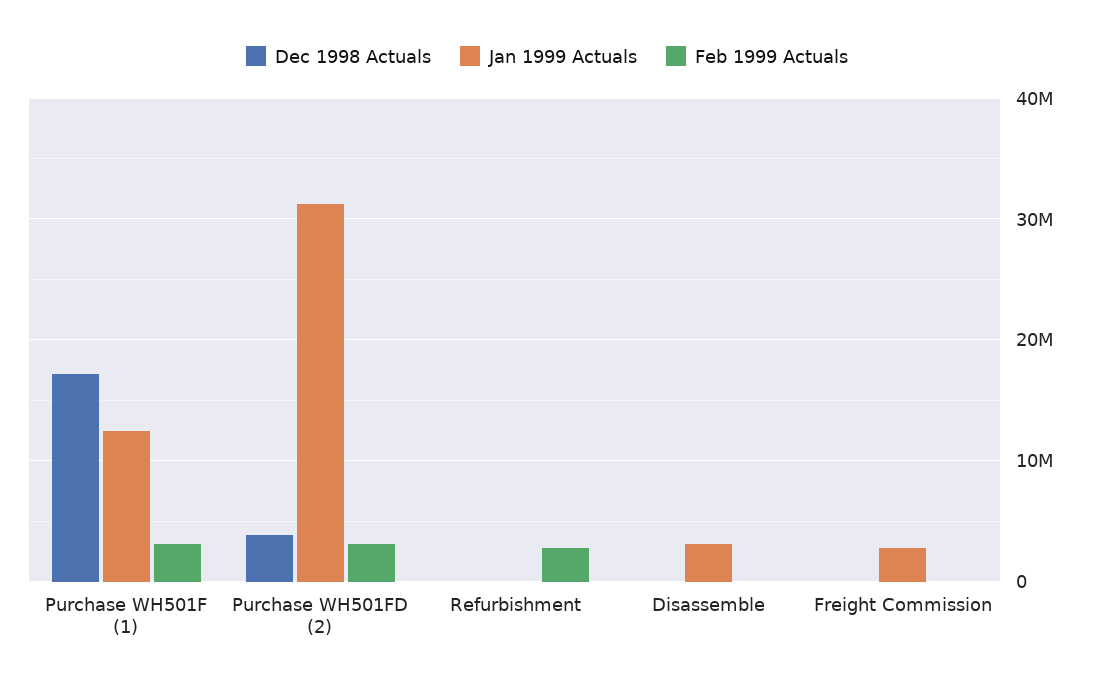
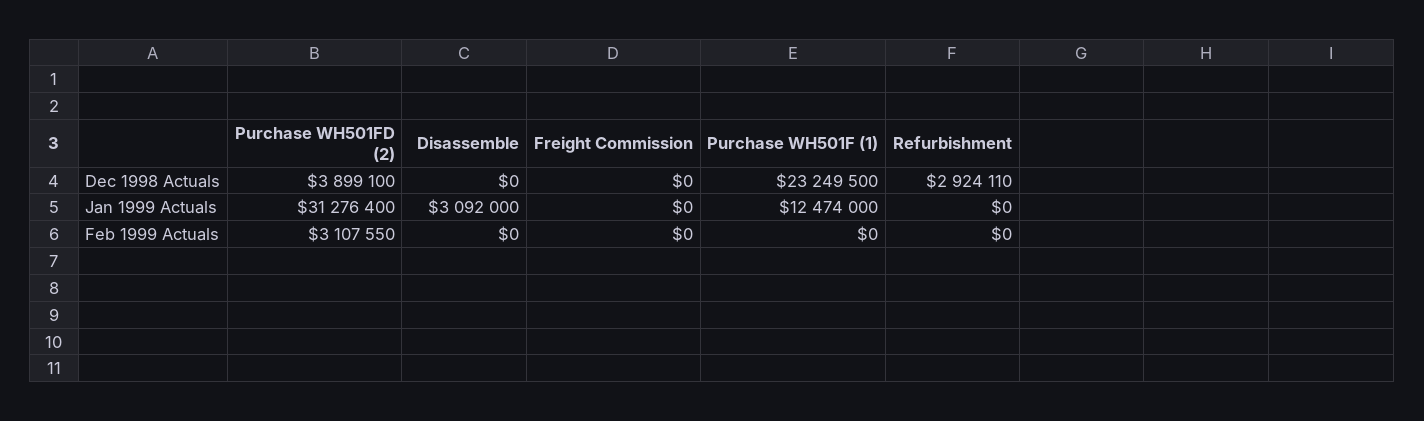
Dec 1998 Actuals, Purchase WH501F (1): 17000000 -> 23249500
Feb 1999 Actuals, Purchase WH501F (1): 3000000 -> 0
Dec 1998 Actuals, Refurbishment: 0 -> 2924110
Feb 1999 Actuals, Refurbishment: 3000000 -> 0
Jan 1999 Actuals, Freight Commission: 3000000 -> 0

